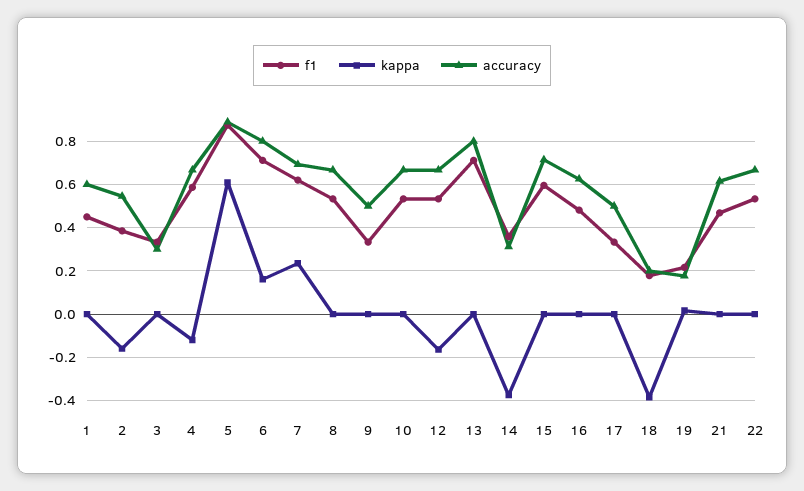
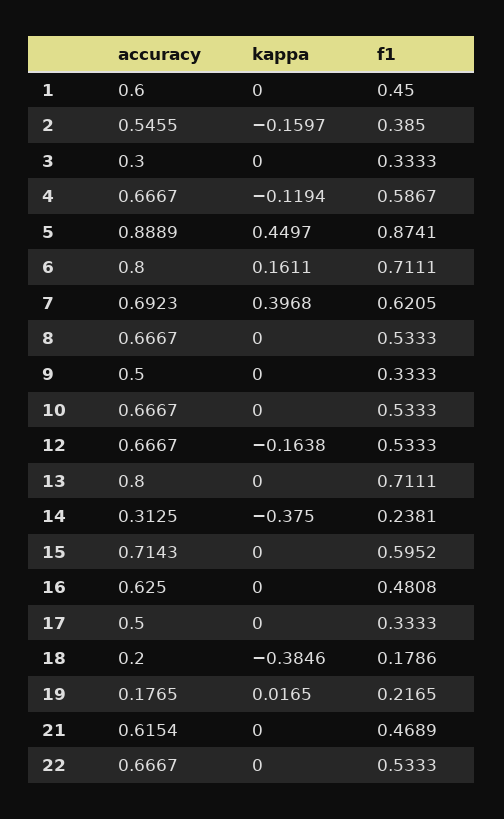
kappa, 5: 0.6 -> 0.4497
kappa, 7: 0.25 -> 0.3968
f1, 14: 0.35 -> 0.2381

